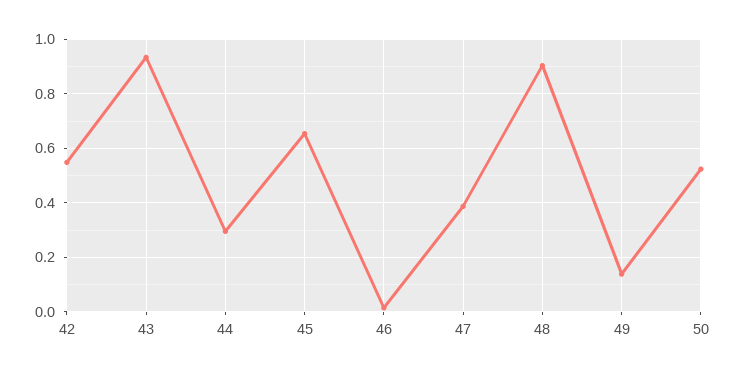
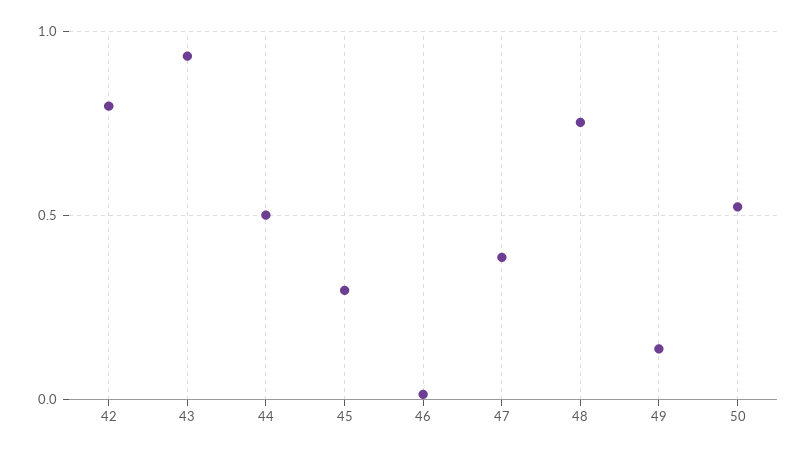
42: 0.55 -> 0.8
44: 0.3 -> 0.5
45: 0.65 -> 0.3
48: 0.9 -> 0.75

